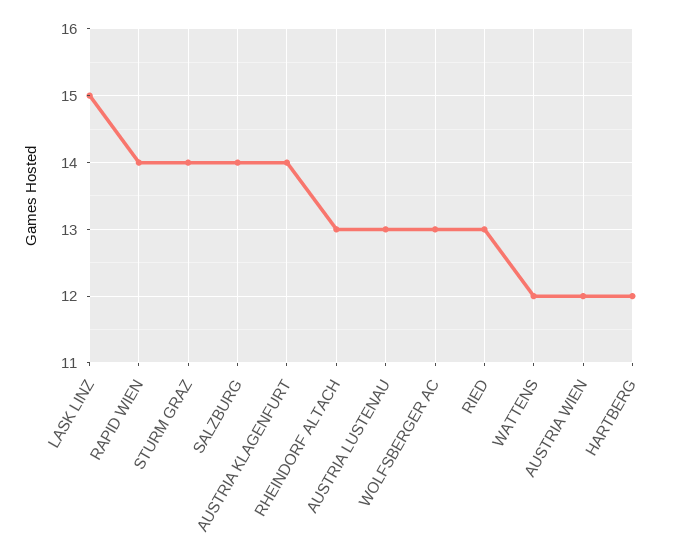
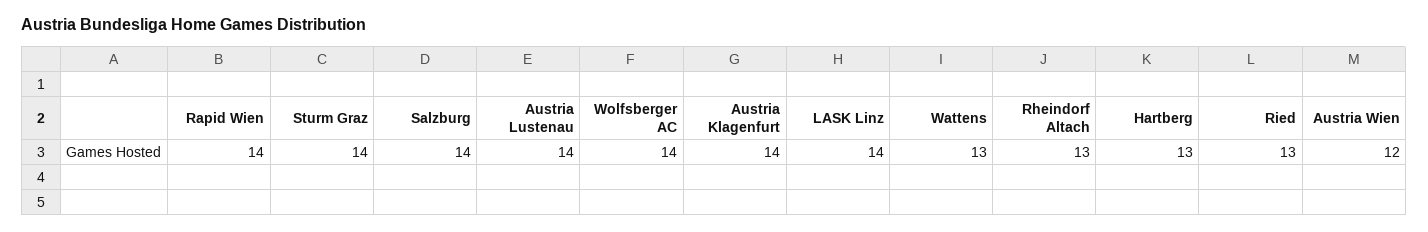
LASK LINZ: 15 -> 14
AUSTRIA LUSTENAU: 13 -> 14
WOLFSBERGER AC: 13 -> 14
WATTENS: 12 -> 13
HARTBERG: 12 -> 13

